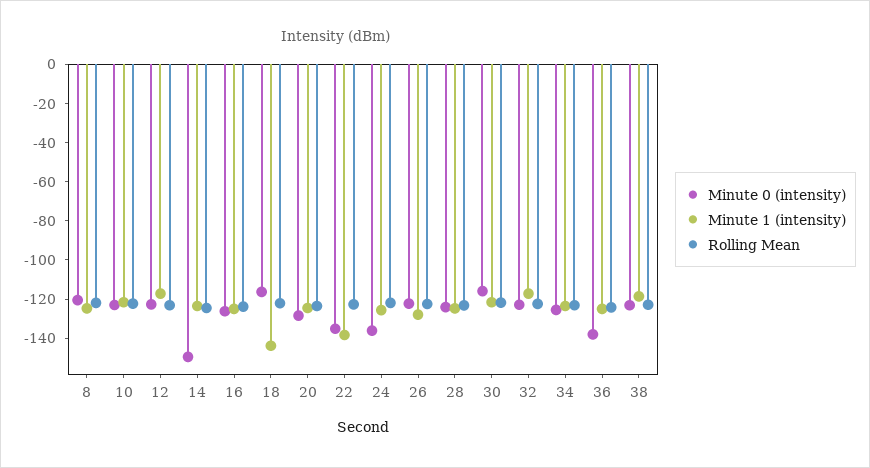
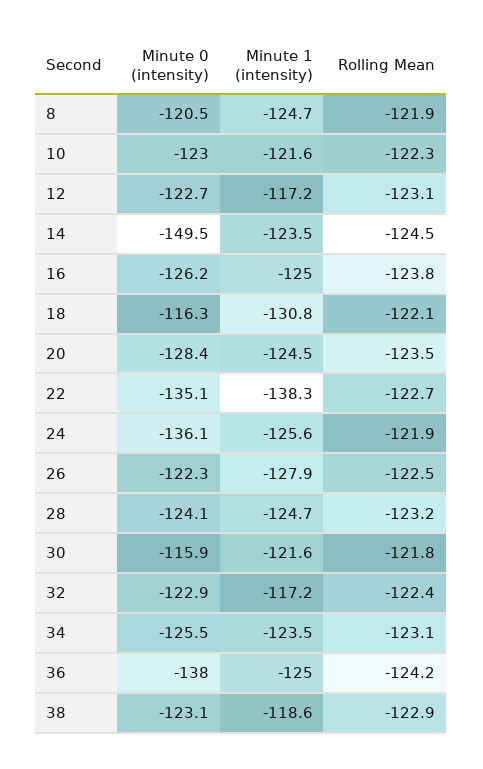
Minute 1 (intensity), 18: -145 -> -130.8

